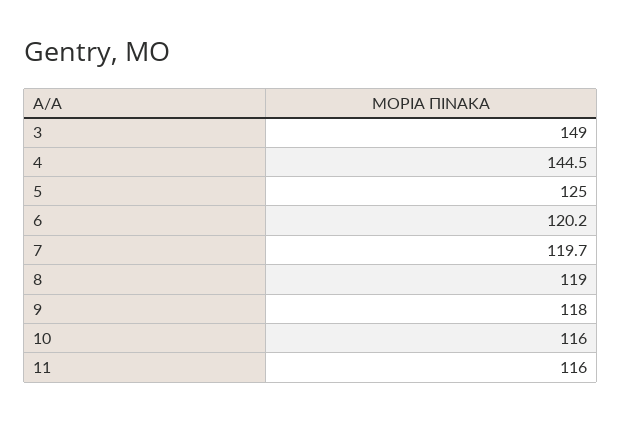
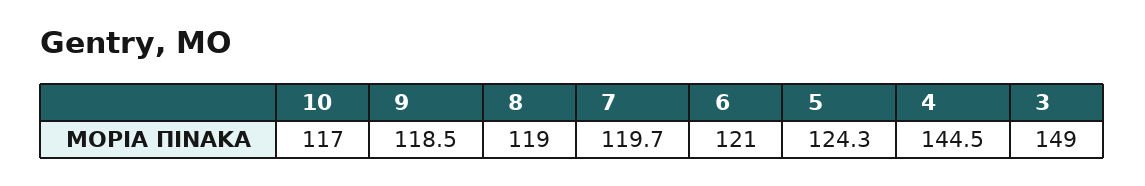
5: 125 -> 124.3
6: 120.2 -> 121
9: 118 -> 118.5
10: 116 -> 117
11: 116 -> none

